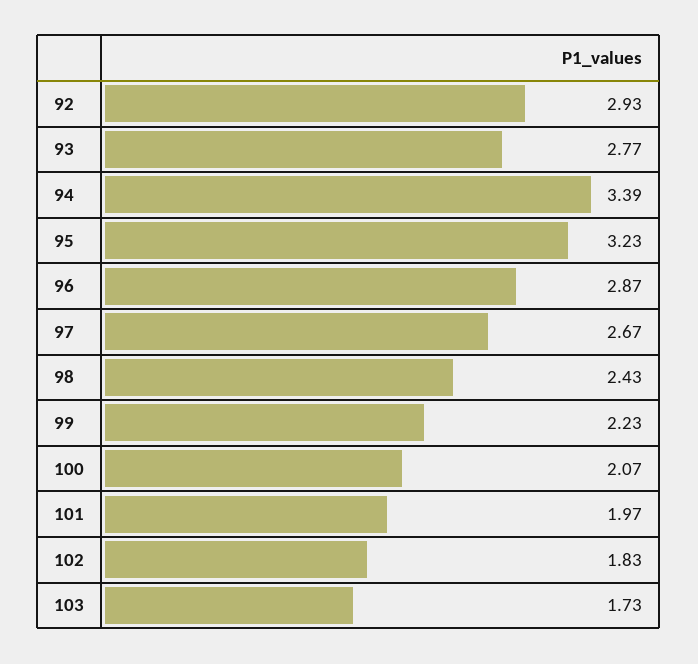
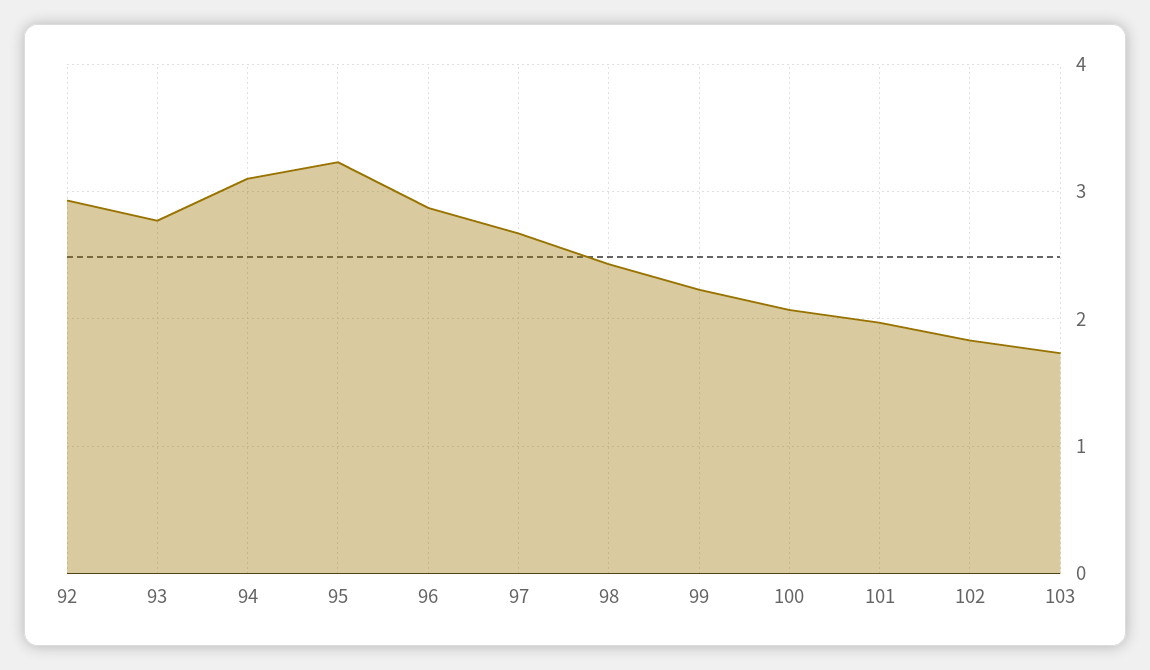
94: 3.39 -> 3.1

